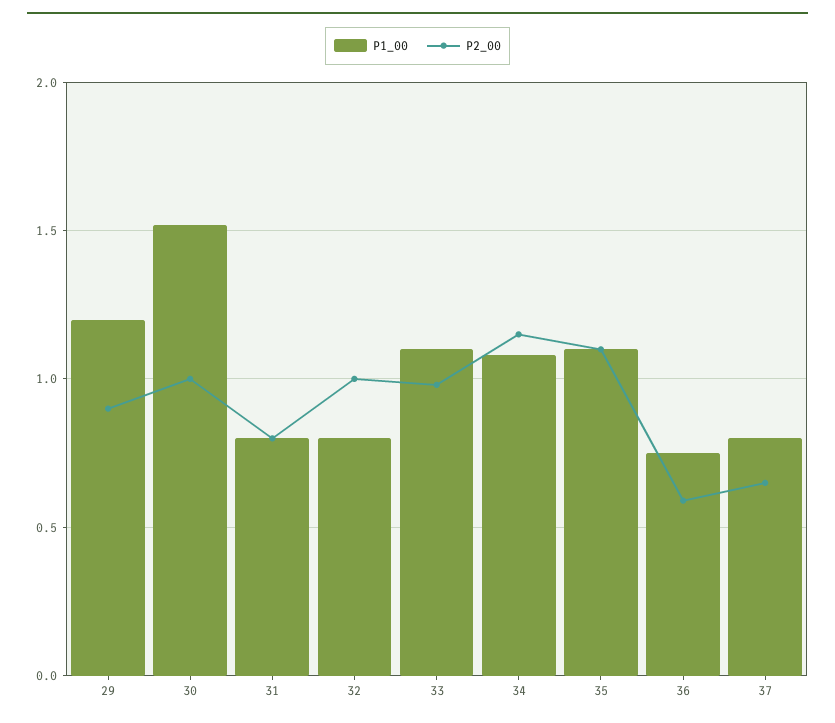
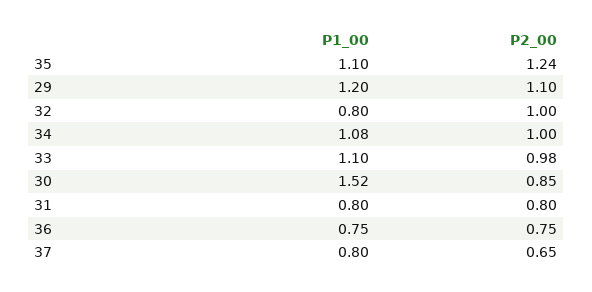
P2_00, 29: 0.9 -> 1.1
P2_00, 30: 1 -> 0.85
P2_00, 34: 1.15 -> 1
P2_00, 35: 1.1 -> 1.24
P2_00, 36: 0.6 -> 0.75

